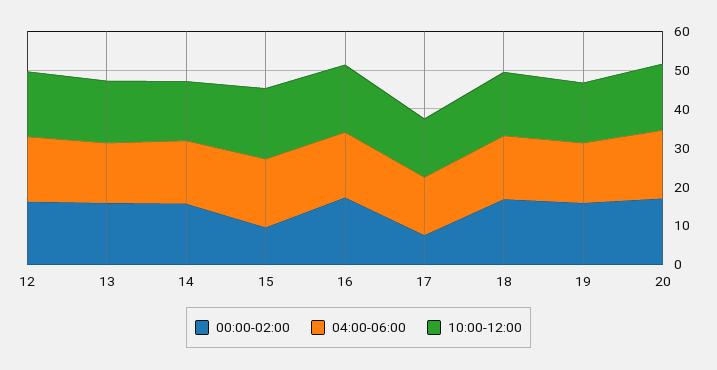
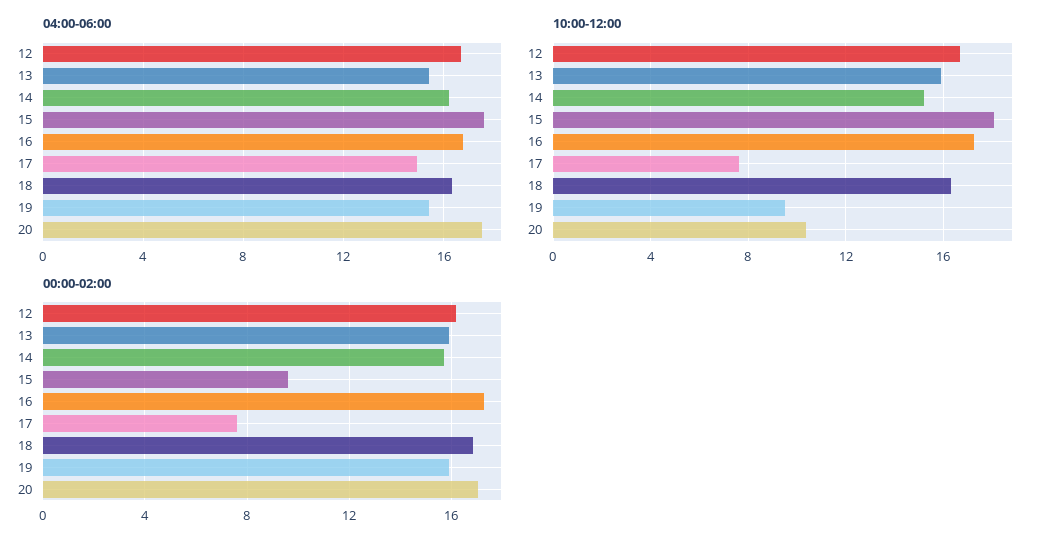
10:00-12:00, 17: 15 -> 7.5
10:00-12:00, 19: 15 -> 9.5
10:00-12:00, 20: 17.5 -> 10.5

